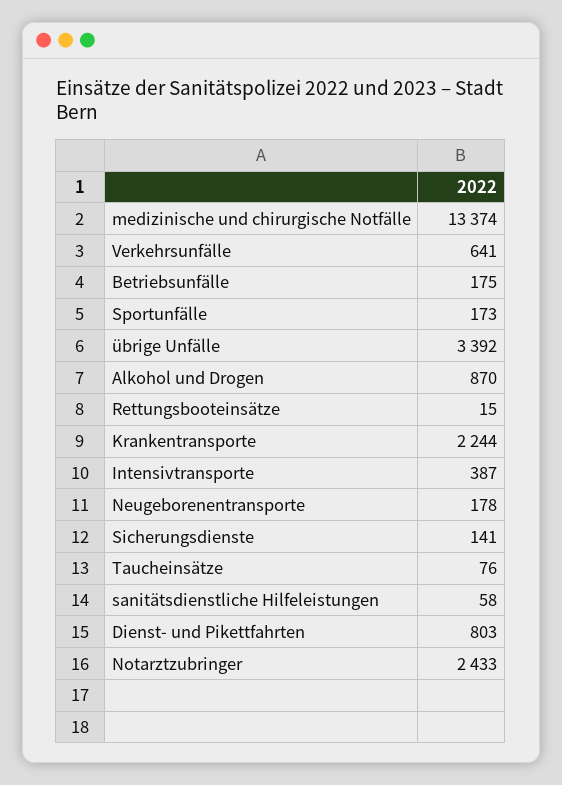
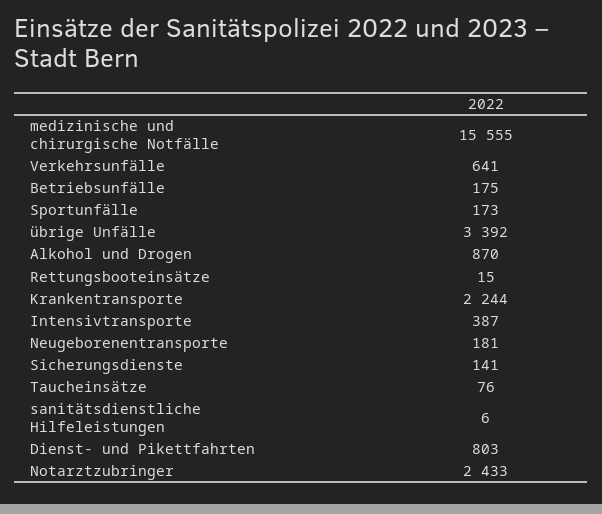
medizinische und chirurgische Notfälle: 13374 -> 15555
Neugeborenentransporte: 178 -> 181
sanitätsdienstliche Hilfeleistungen: 58 -> 6

